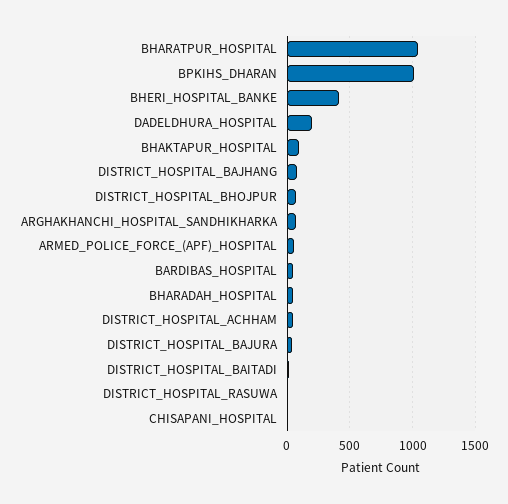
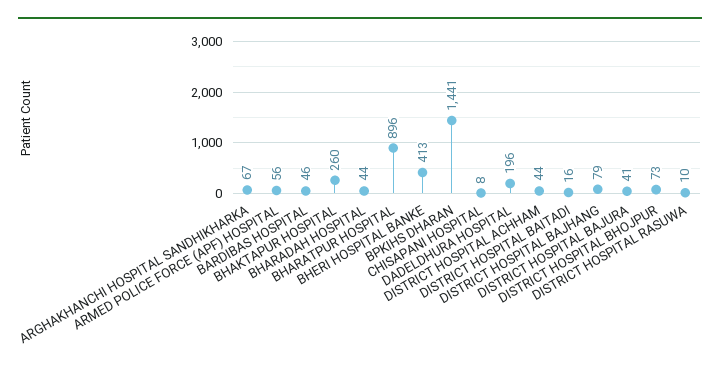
BHARATPUR_HOSPITAL: 1050 -> 896
BPKIHS_DHARAN: 1000 -> 1441
BHAKTAPUR_HOSPITAL: 100 -> 260

